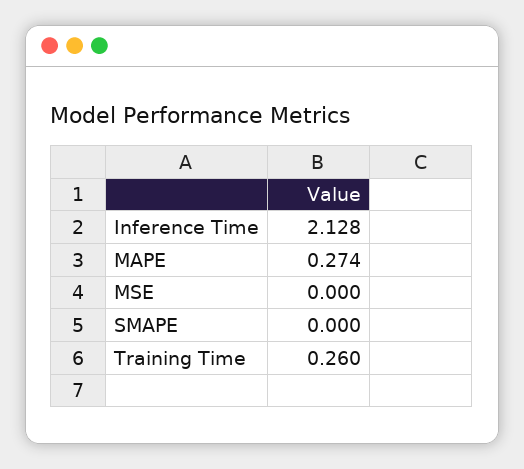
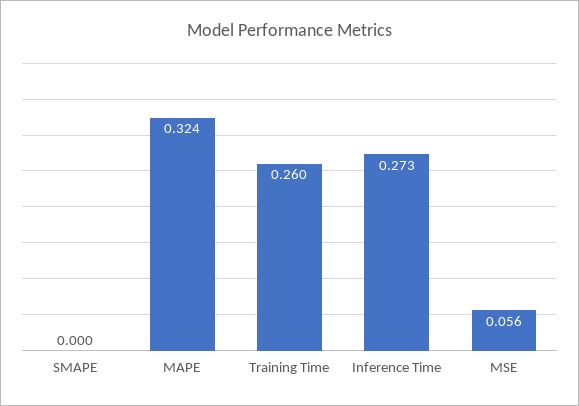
Inference Time: 2.128 -> 0.273
MAPE: 0.274 -> 0.324
MSE: 0 -> 0.056

